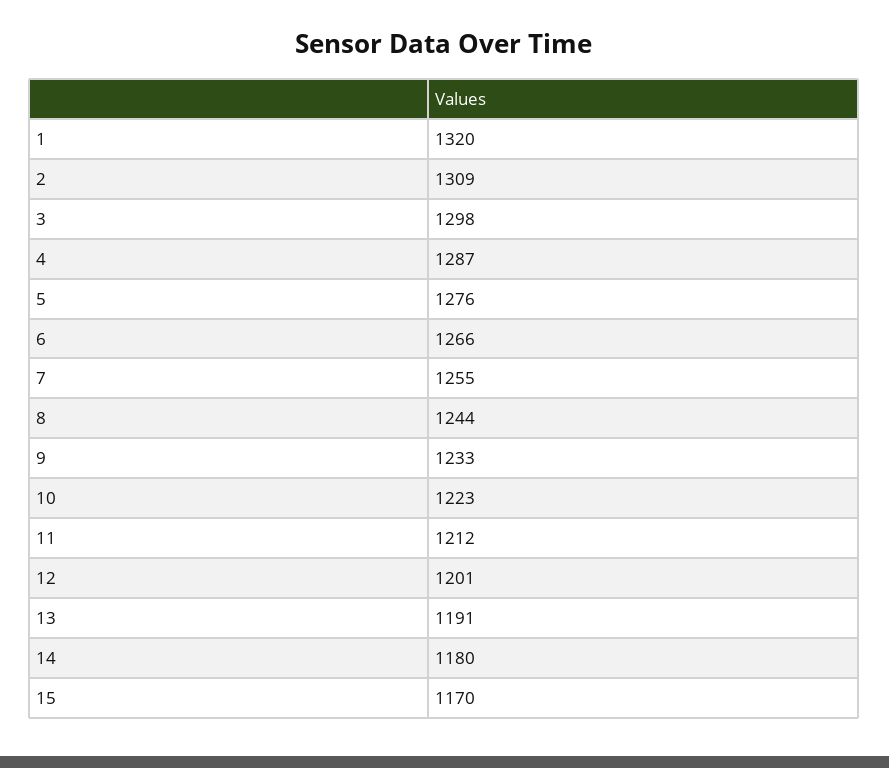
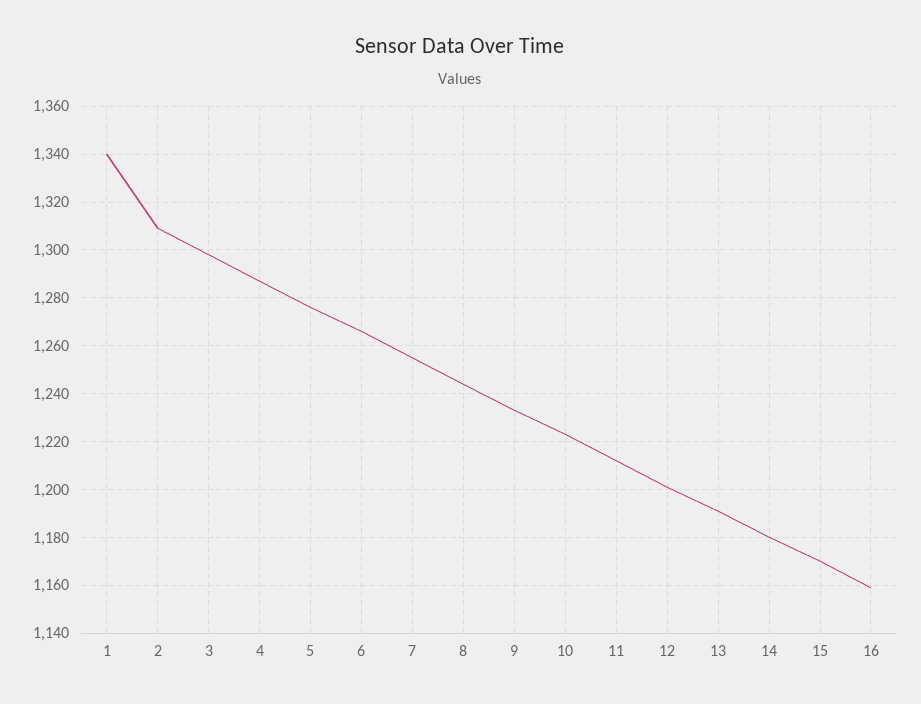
1: 1320 -> 1340
16: none -> 1160

